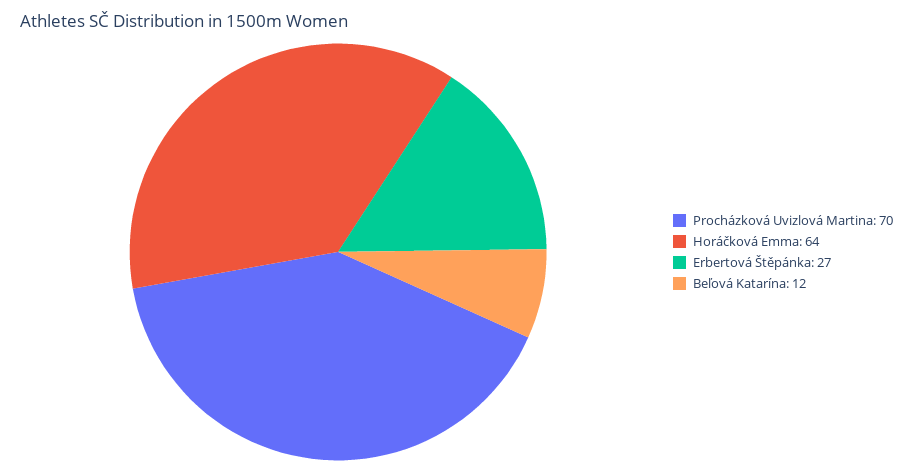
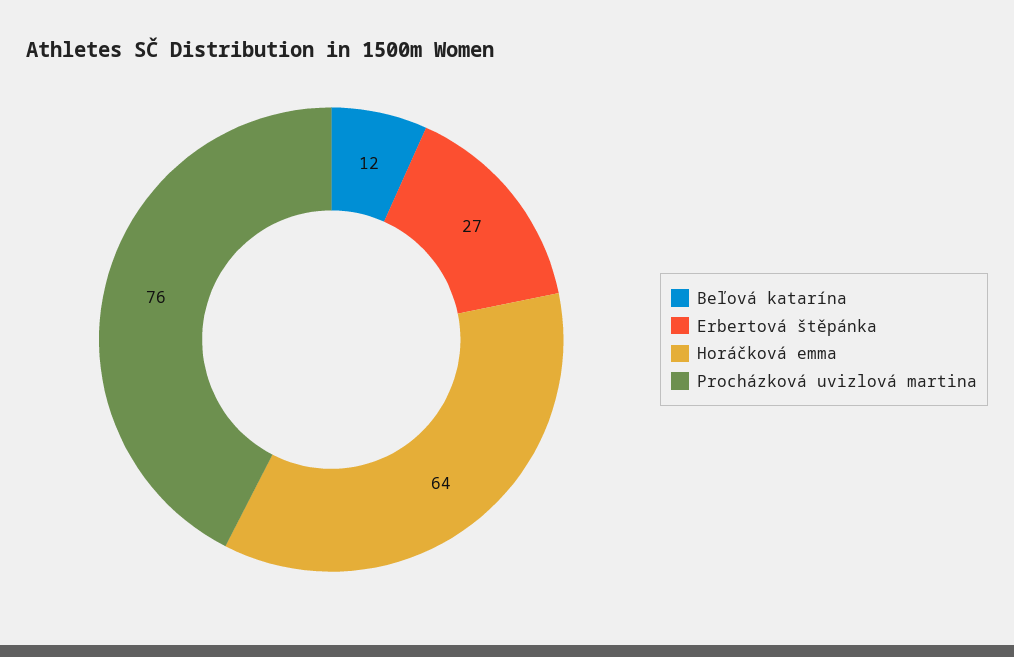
Procházková Uvizlová Martina: 70 -> 76

